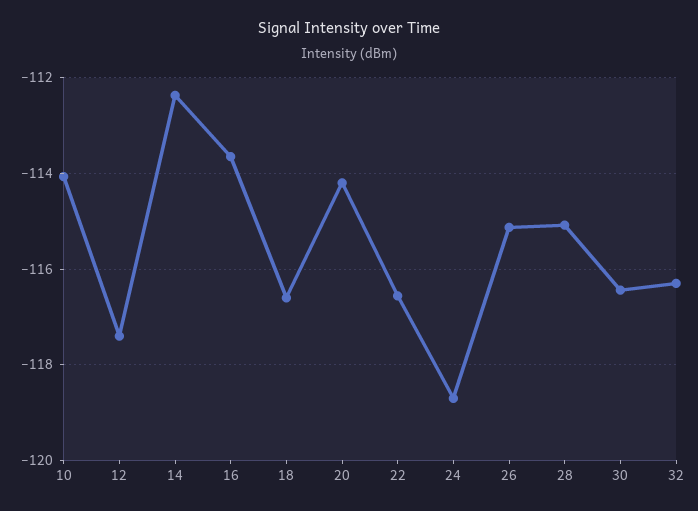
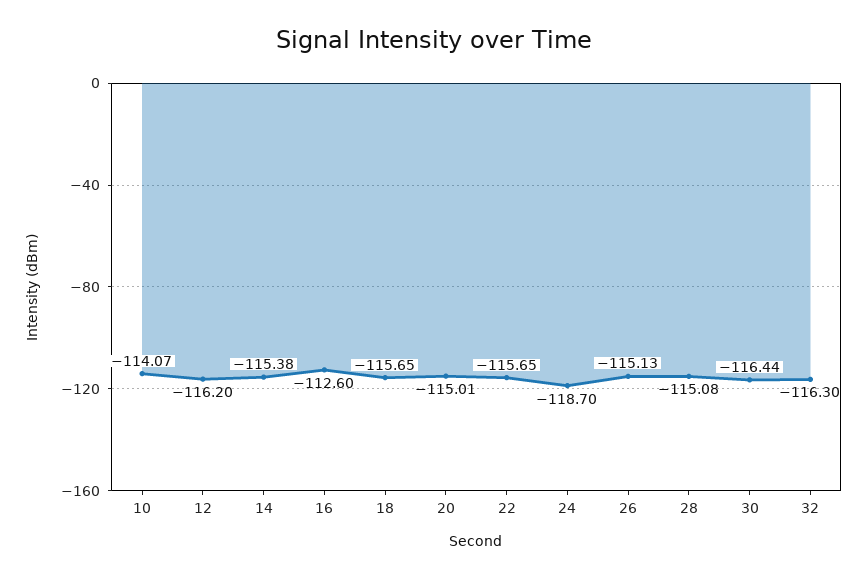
12: -117.4 -> -116.2
14: -112.4 -> -115.38
16: -113.6 -> -112.6
18: -116.6 -> -115.65
20: -114.2 -> -115.01
22: -116.6 -> -115.65

